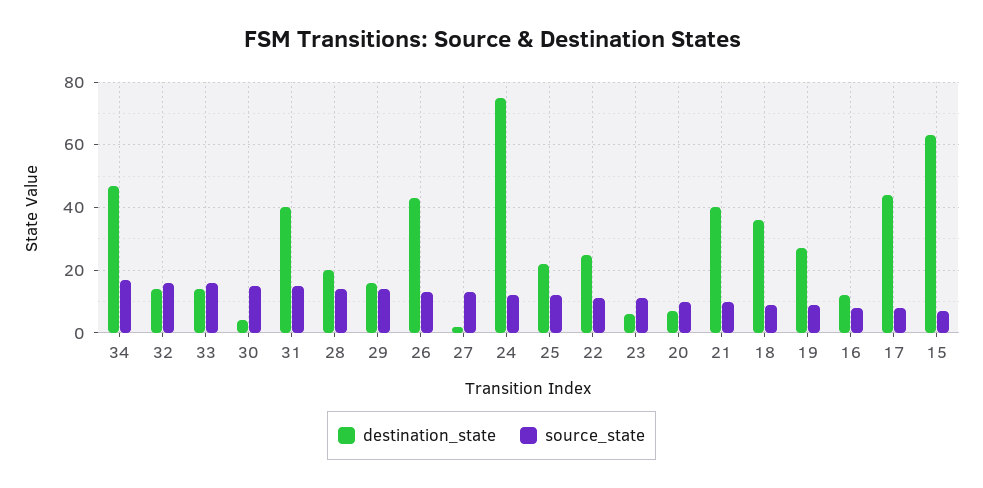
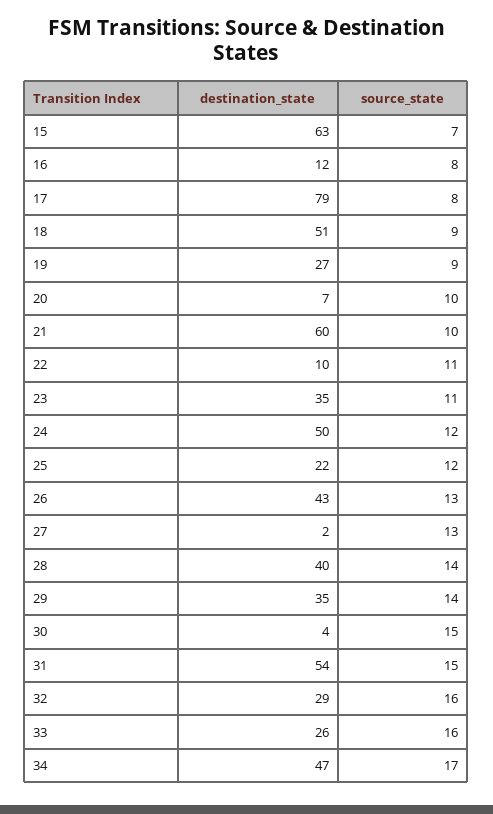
destination_state, 32: 15 -> 29
destination_state, 33: 15 -> 26
destination_state, 31: 40 -> 54
destination_state, 28: 20 -> 40
destination_state, 29: 15 -> 35
destination_state, 24: 75 -> 50
destination_state, 22: 25 -> 10
destination_state, 23: 5 -> 35
destination_state, 21: 40 -> 60
destination_state, 18: 35 -> 51
destination_state, 17: 45 -> 79

